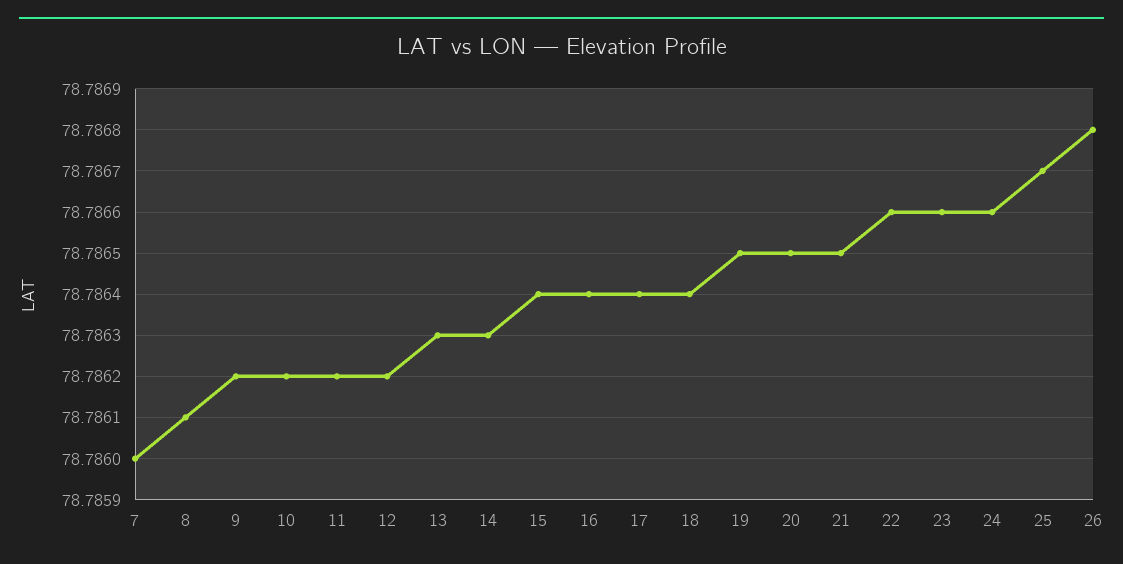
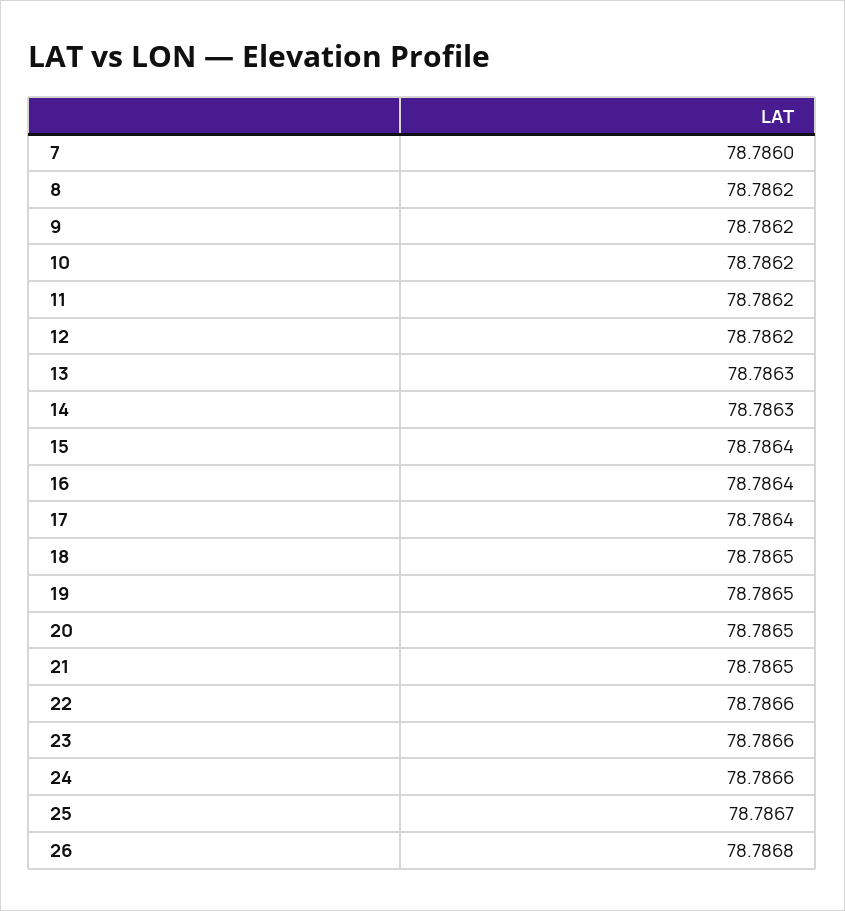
8: 78.7861 -> 78.7862
18: 78.7864 -> 78.7865

